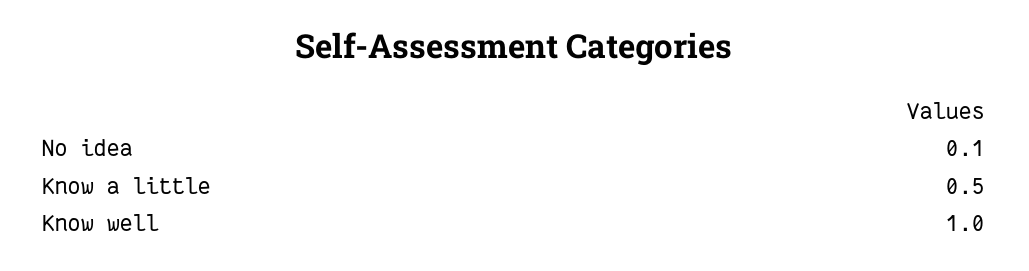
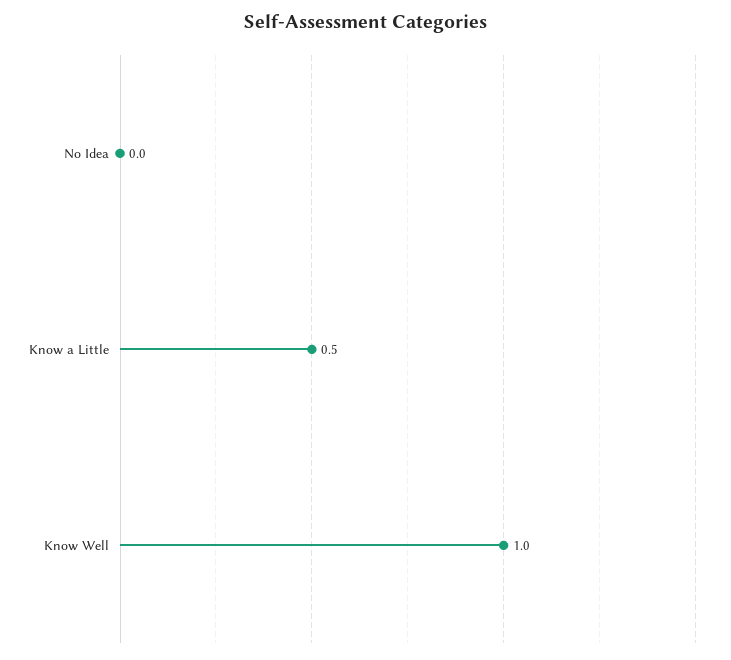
No idea: 0.1 -> 0

